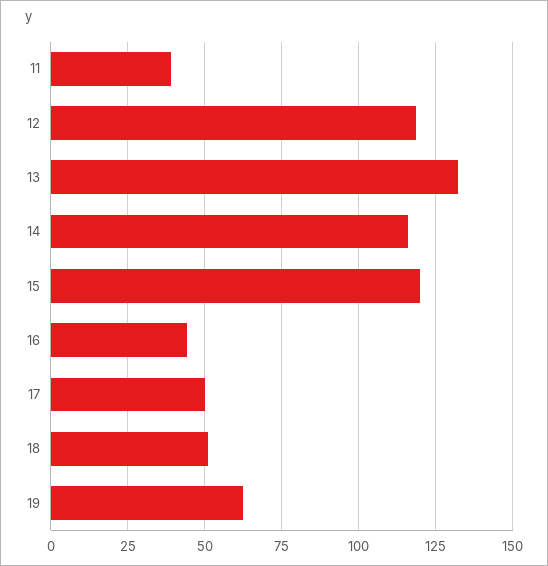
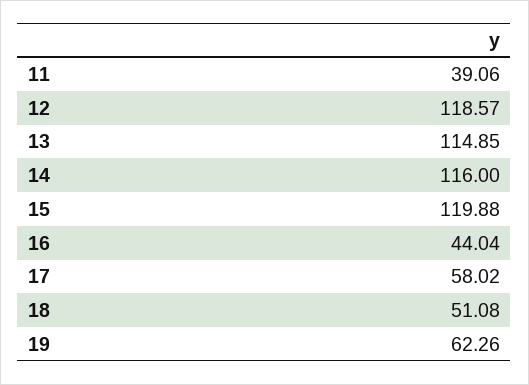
13: 132.5 -> 114.85
17: 50 -> 58.02

